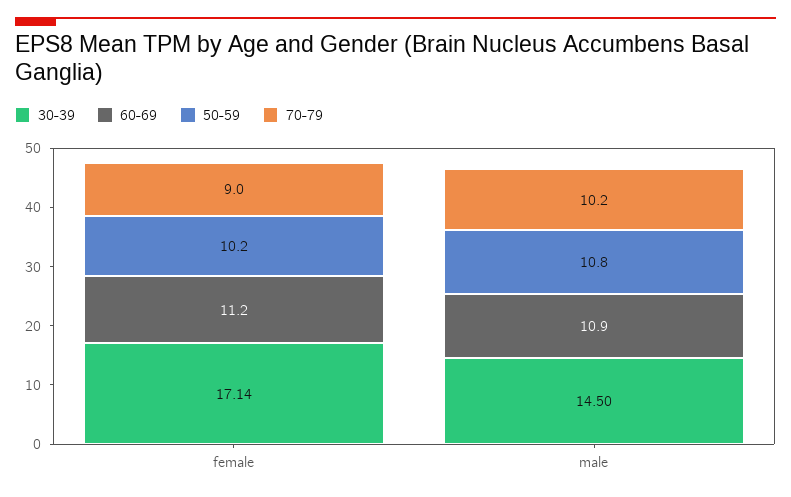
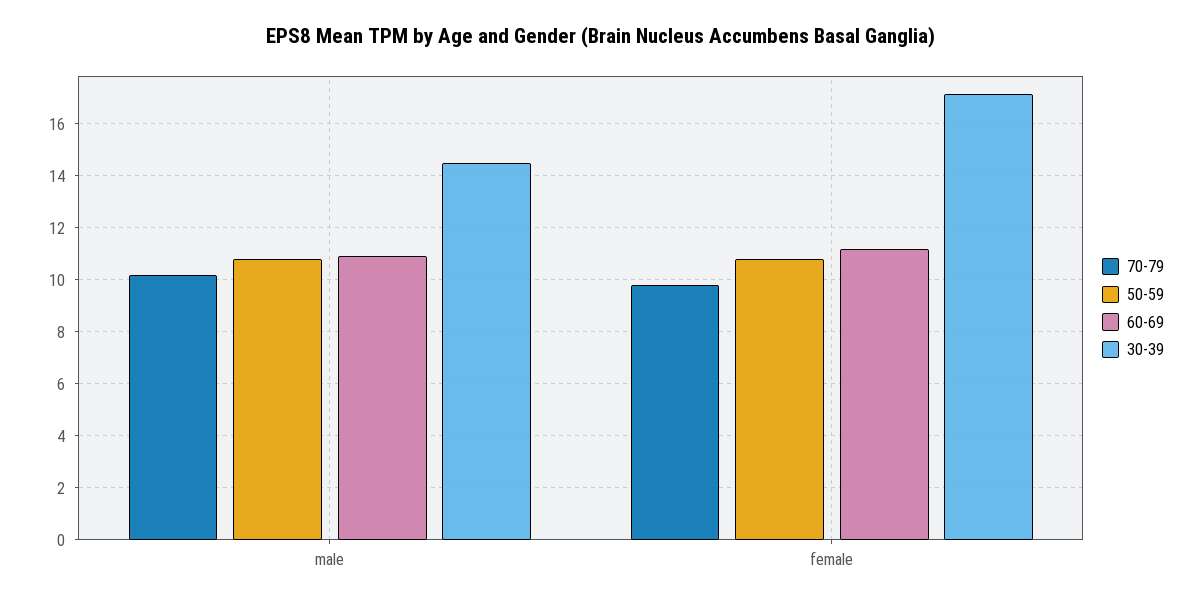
50-59, female: 10.2 -> 10.75
70-79, female: 9 -> 9.75

